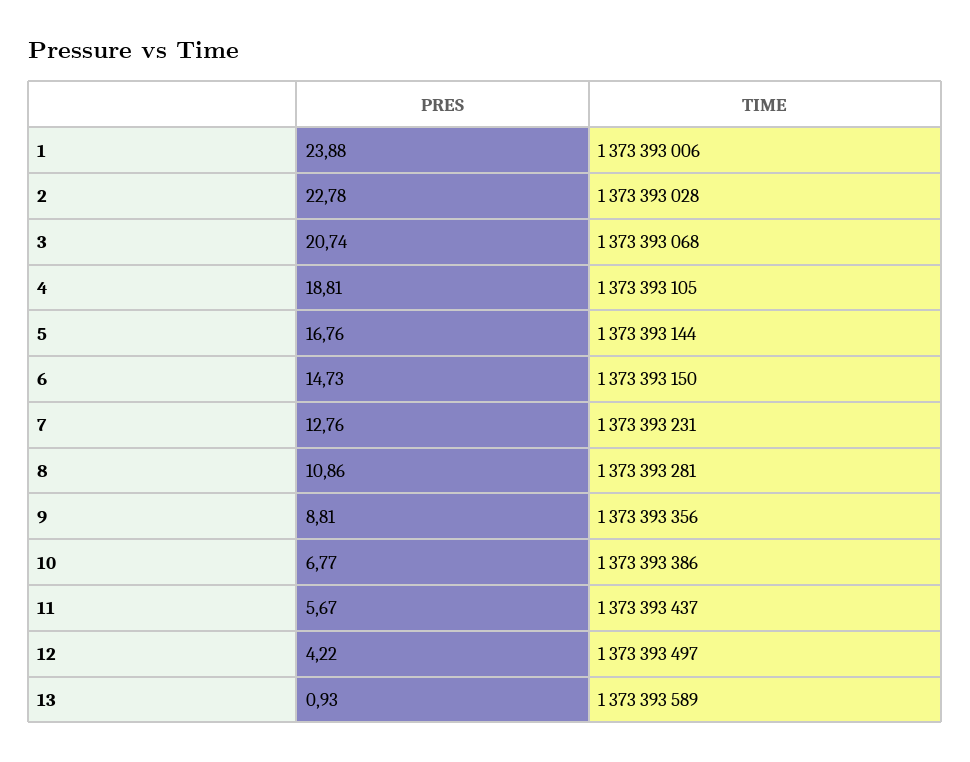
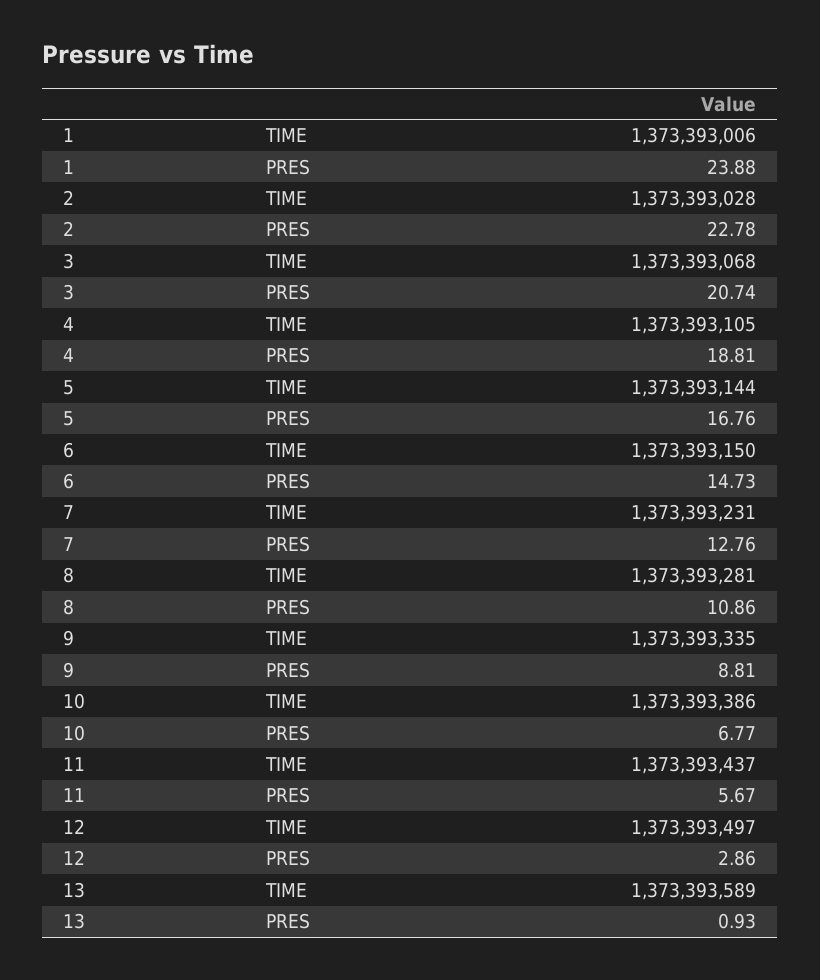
TIME, 9: 1373393356 -> 1373393335
PRES, 12: 4.22 -> 2.86

